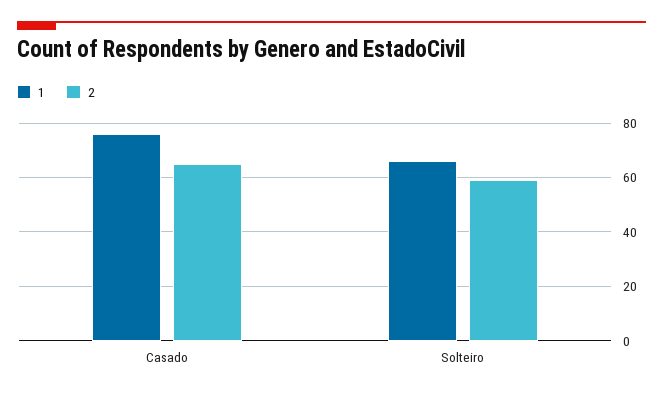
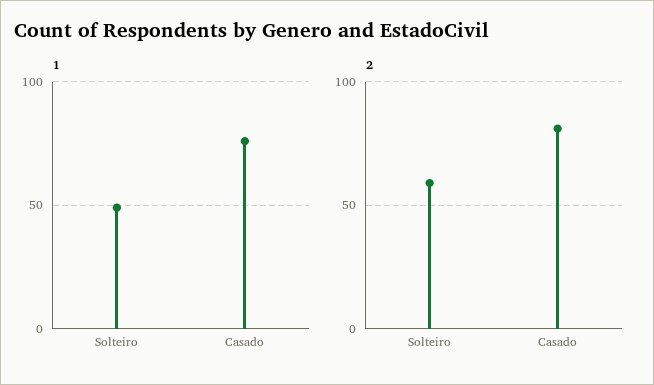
2, Casado: 65 -> 80
1, Solteiro: 65 -> 50

